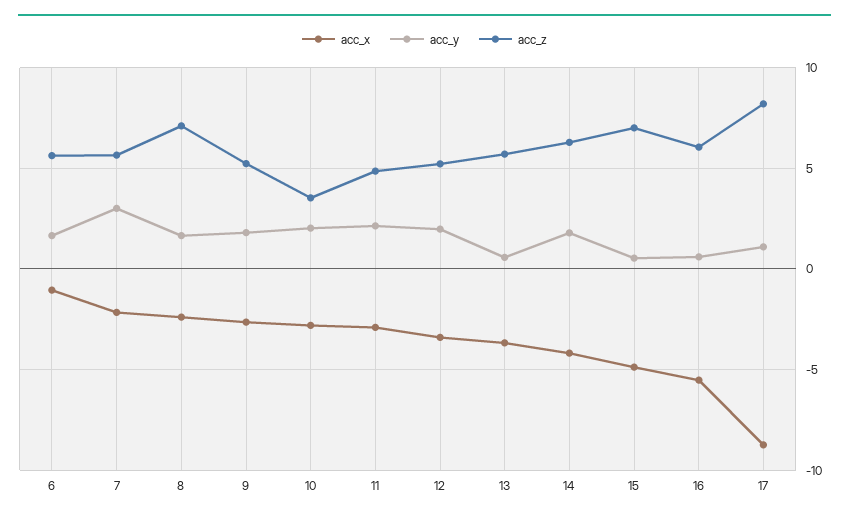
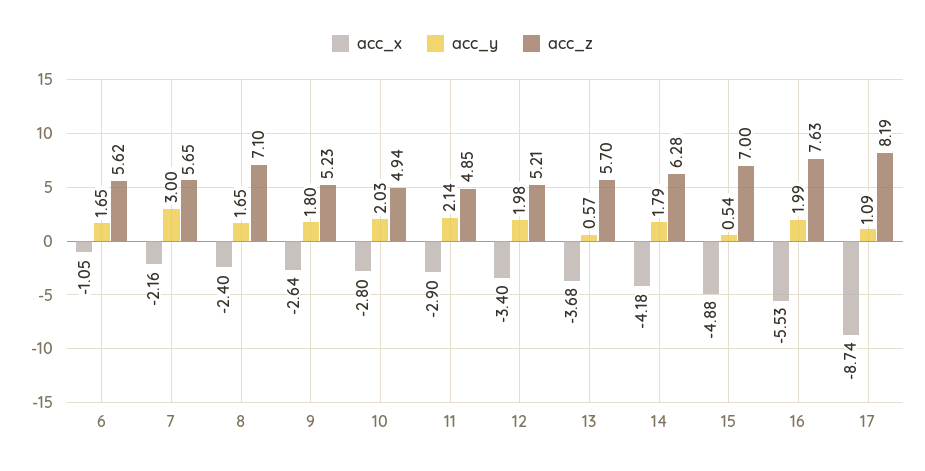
acc_z, 10: 3.5 -> 4.94
acc_y, 16: 0.5 -> 1.99
acc_z, 16: 6 -> 7.63

